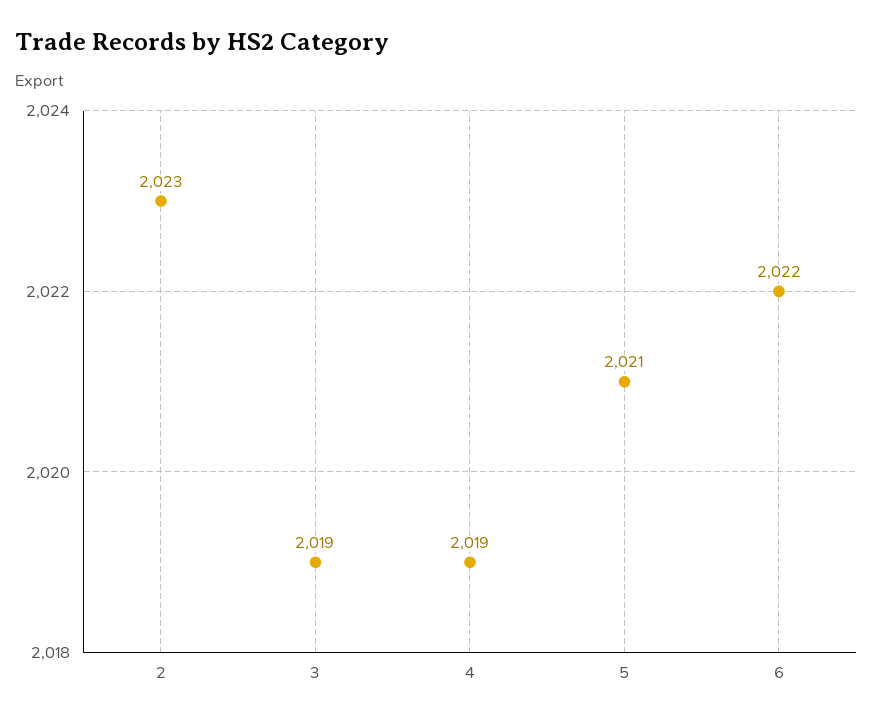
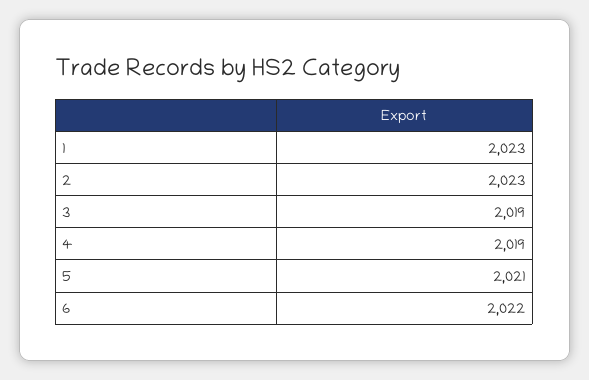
1: none -> 2023

